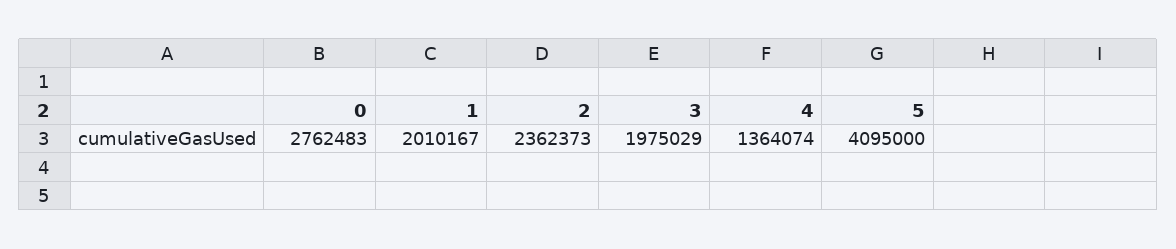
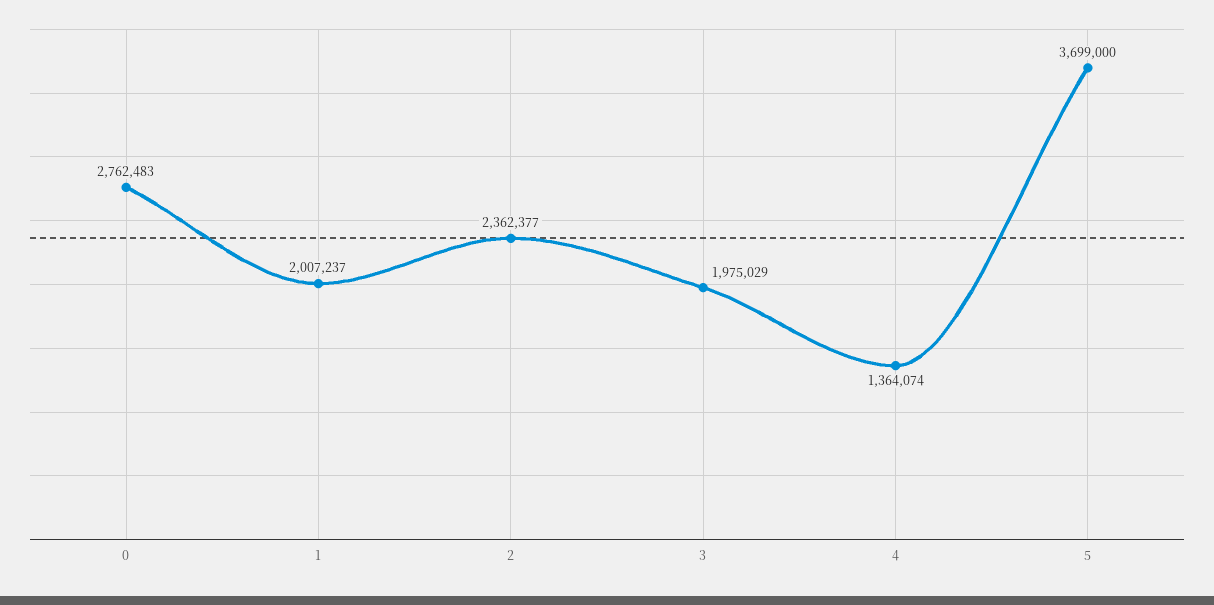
1: 2010167 -> 2007237
2: 2362373 -> 2362377
5: 4095000 -> 3699000

